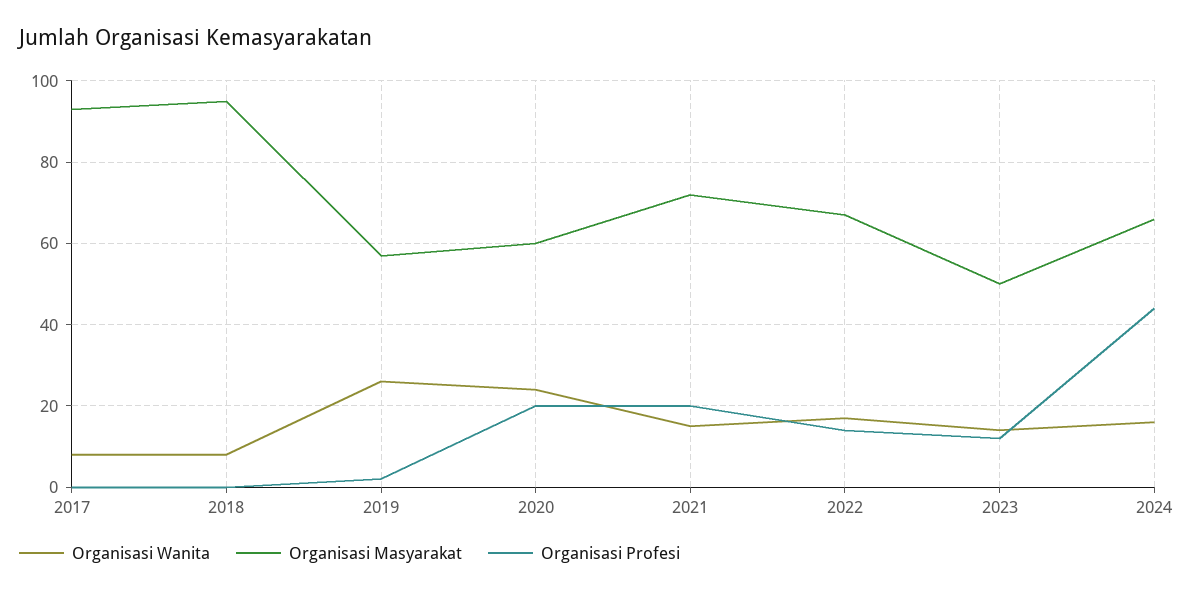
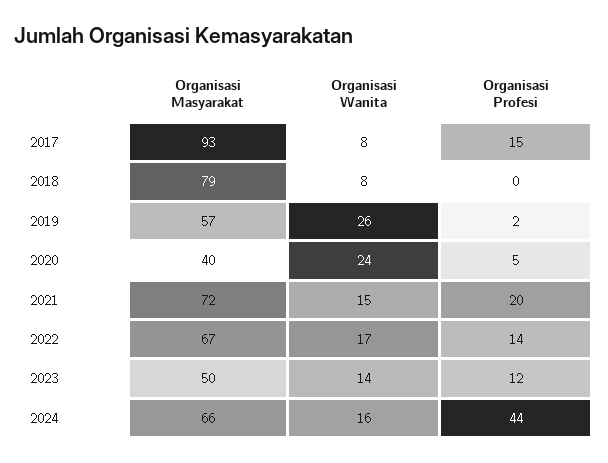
Organisasi Profesi, 2017: 0 -> 15
Organisasi Masyarakat, 2018: 95 -> 79
Organisasi Masyarakat, 2020: 60 -> 40
Organisasi Profesi, 2020: 20 -> 5

